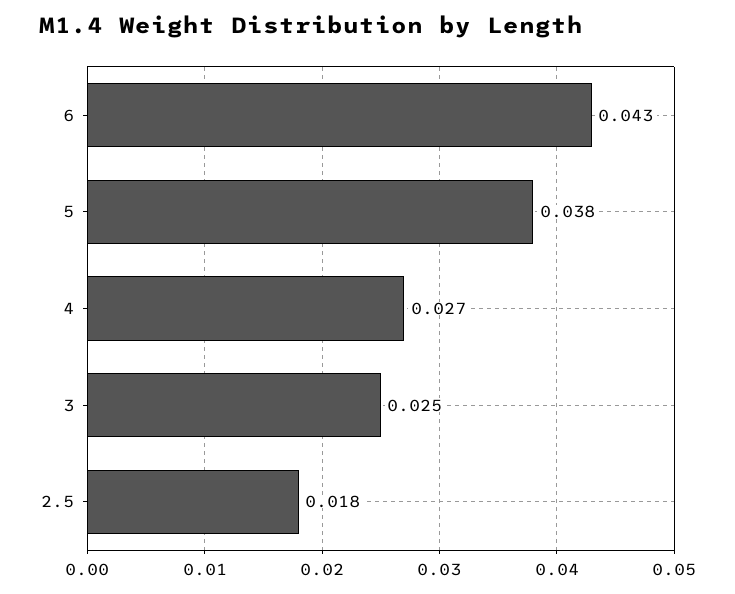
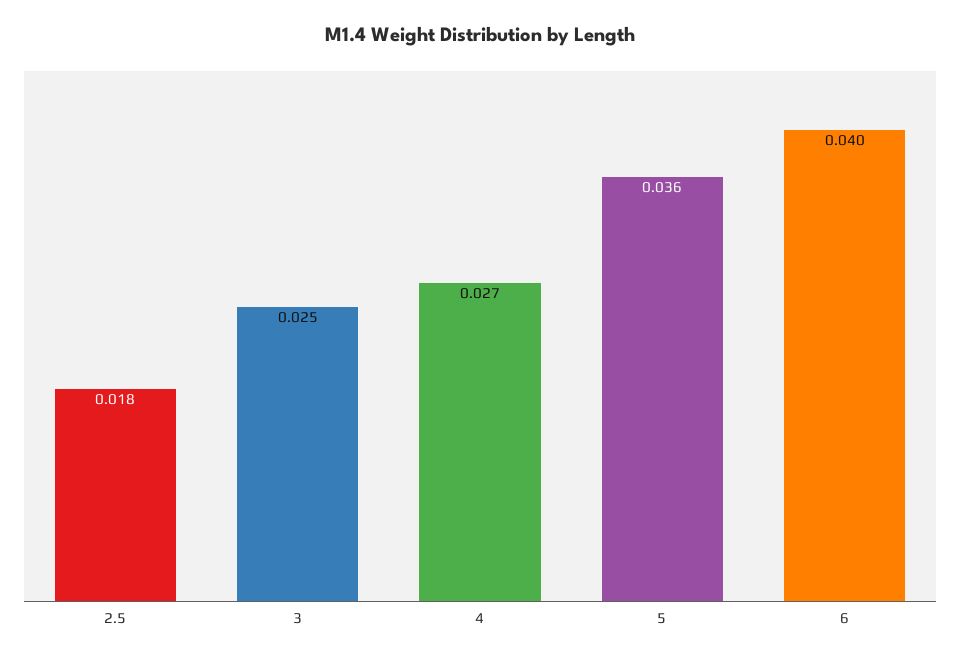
6: 0.043 -> 0.04
5: 0.038 -> 0.036

